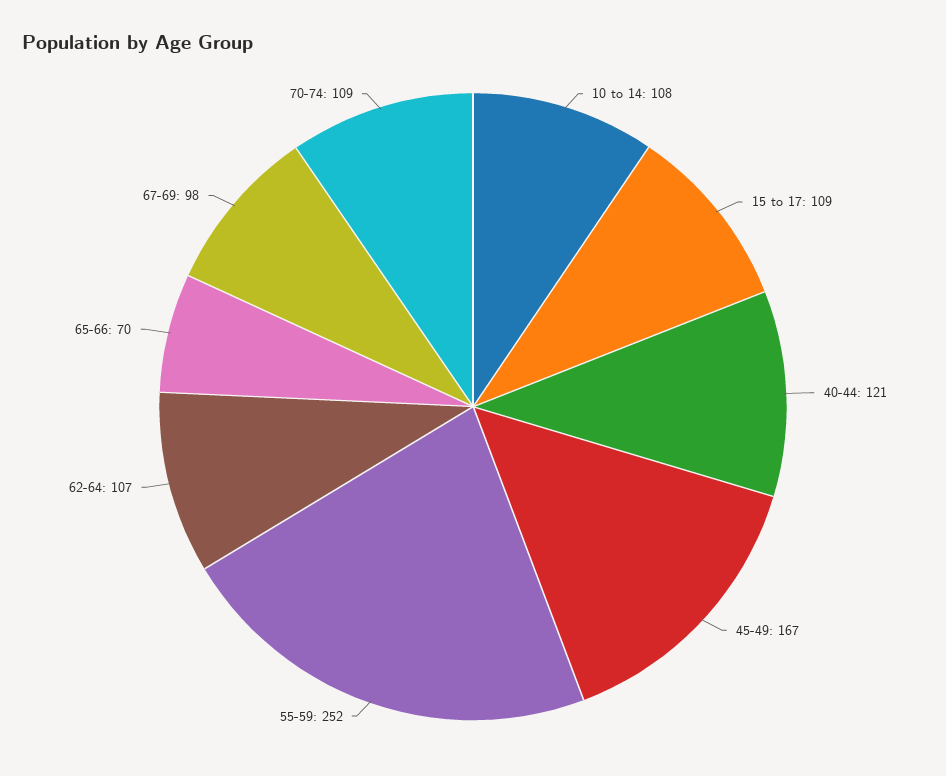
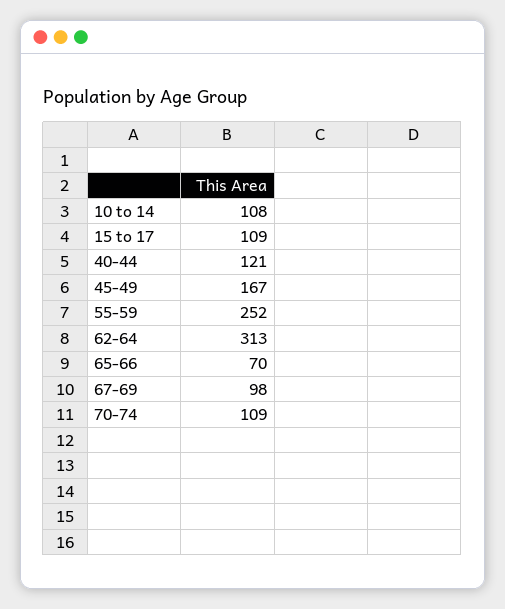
62-64: 107 -> 313

